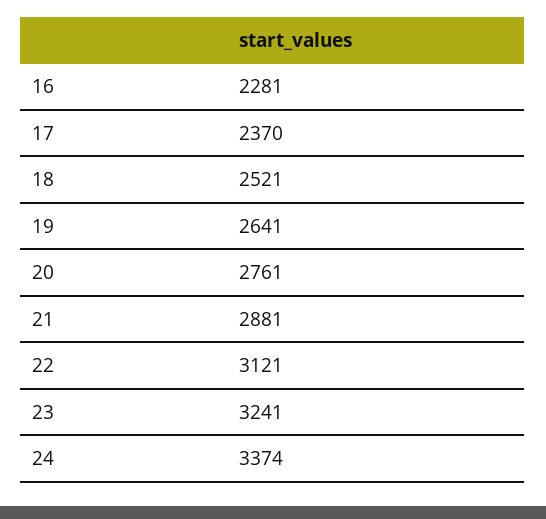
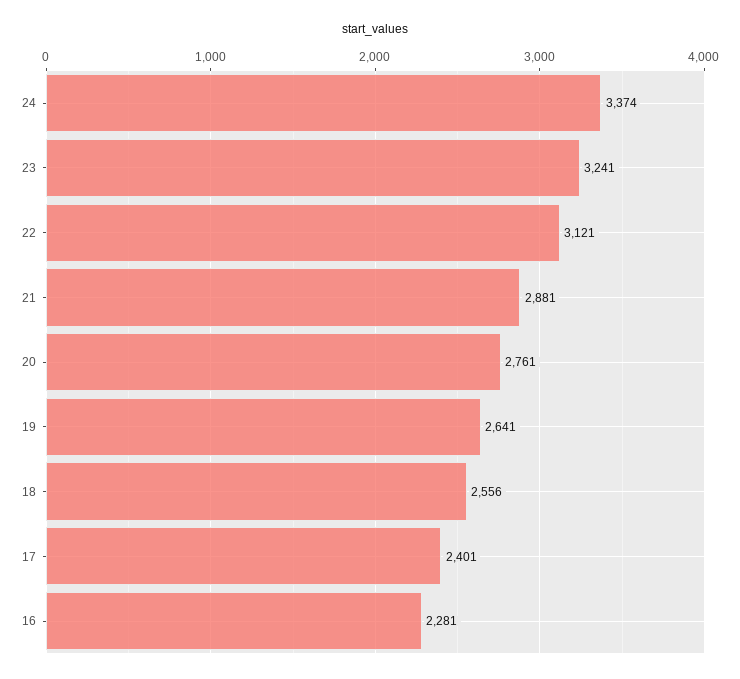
17: 2370 -> 2401
18: 2521 -> 2556

